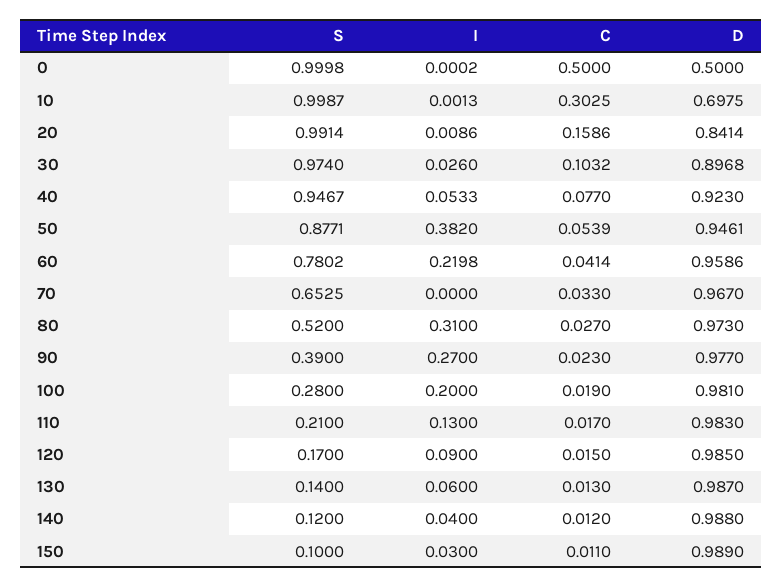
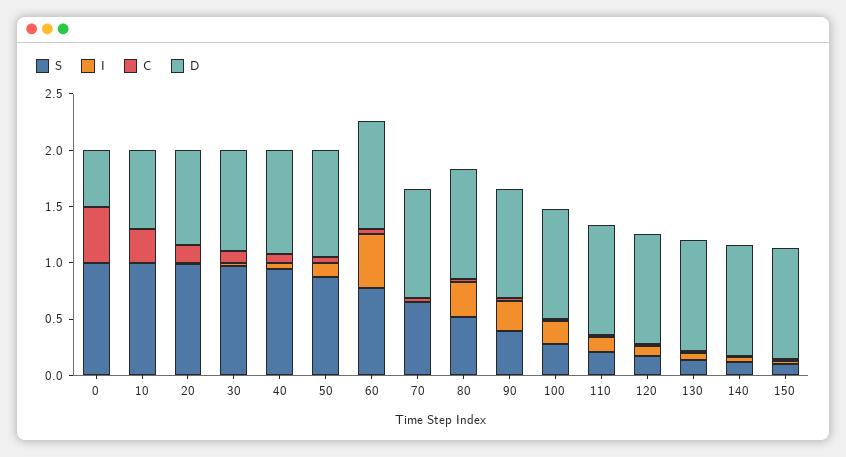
I, 50: 0.382 -> 0.1
I, 60: 0.2198 -> 0.5

